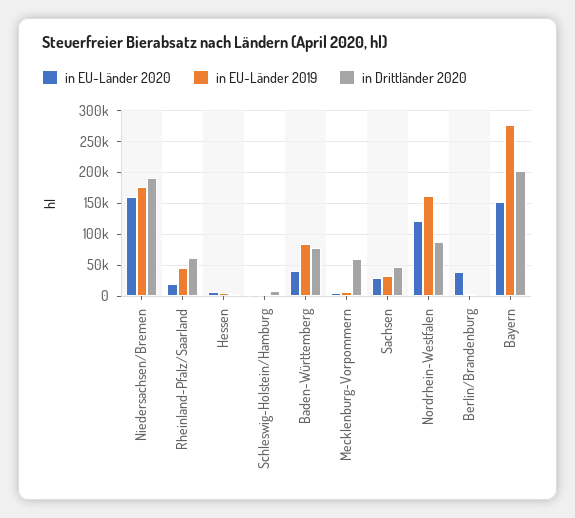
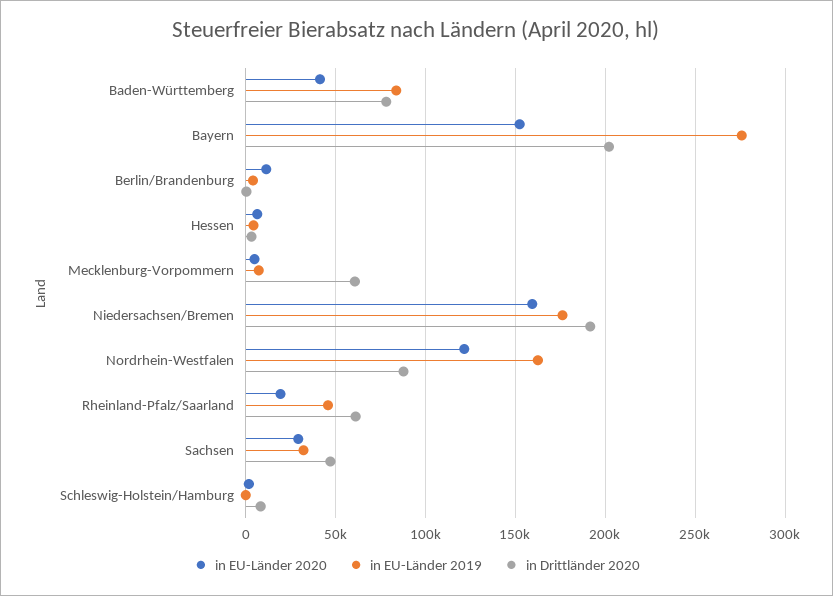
in EU-Länder 2020, Berlin/Brandenburg: 40000 -> 10000

